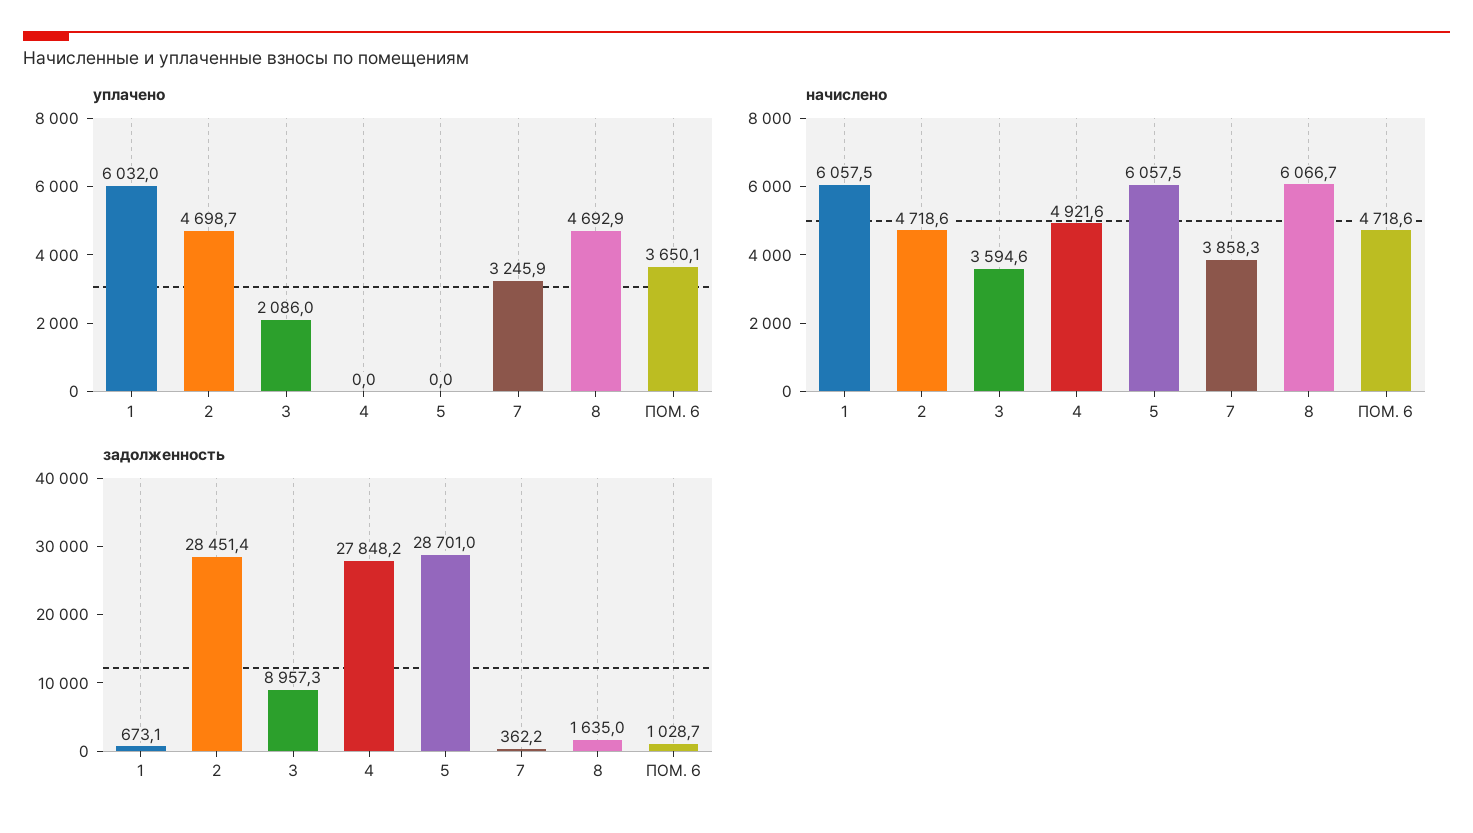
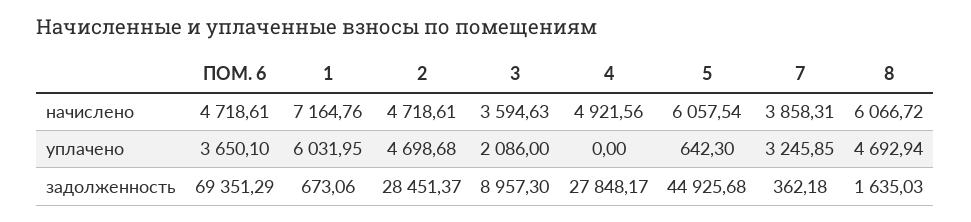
уплачено, 5: 0 -> 642.3
начислено, 1: 6057.5 -> 7164.76
задолженность, 5: 28701 -> 44925.68
задолженность, ПОМ. 6: 1028.7 -> 69351.29

